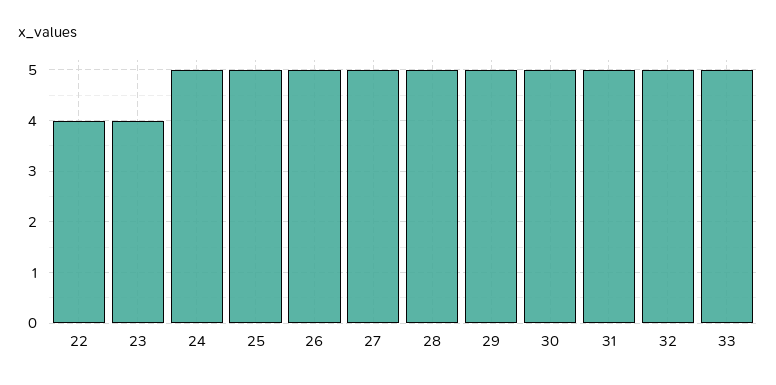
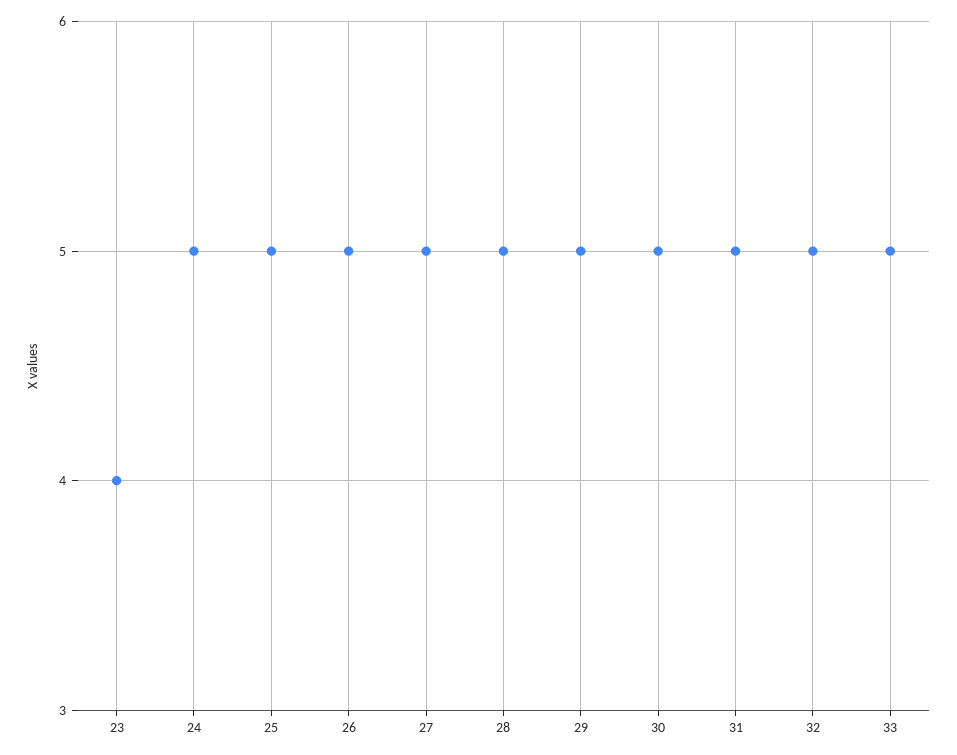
22: 4 -> none

